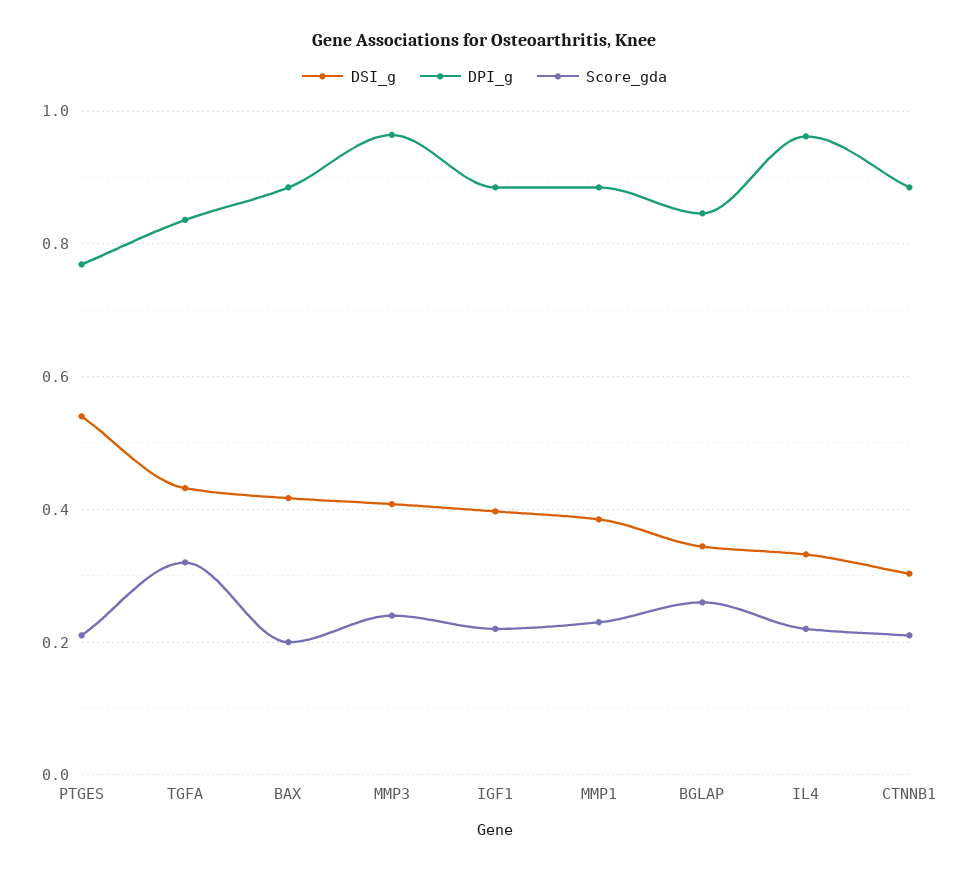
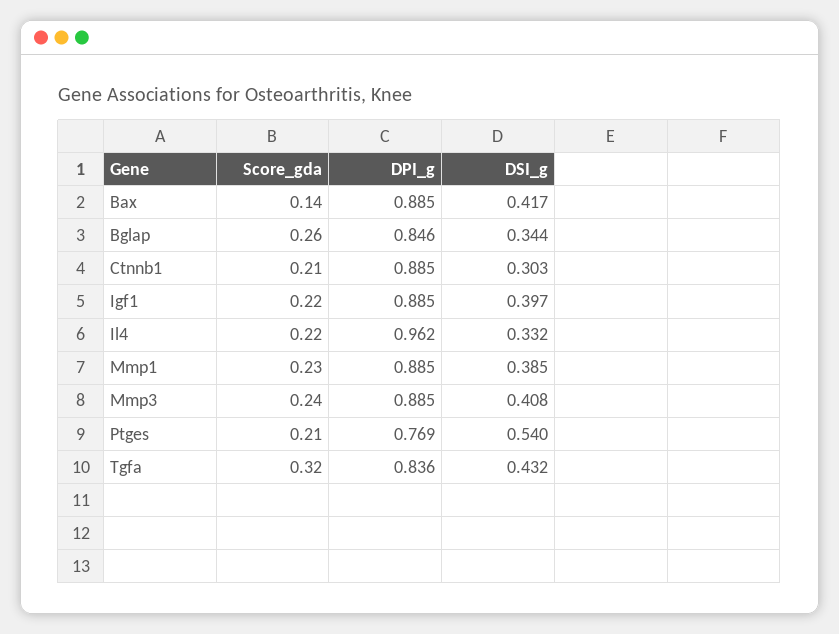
Score_gda, BAX: 0.2 -> 0.14
DPI_g, MMP3: 0.96 -> 0.885

